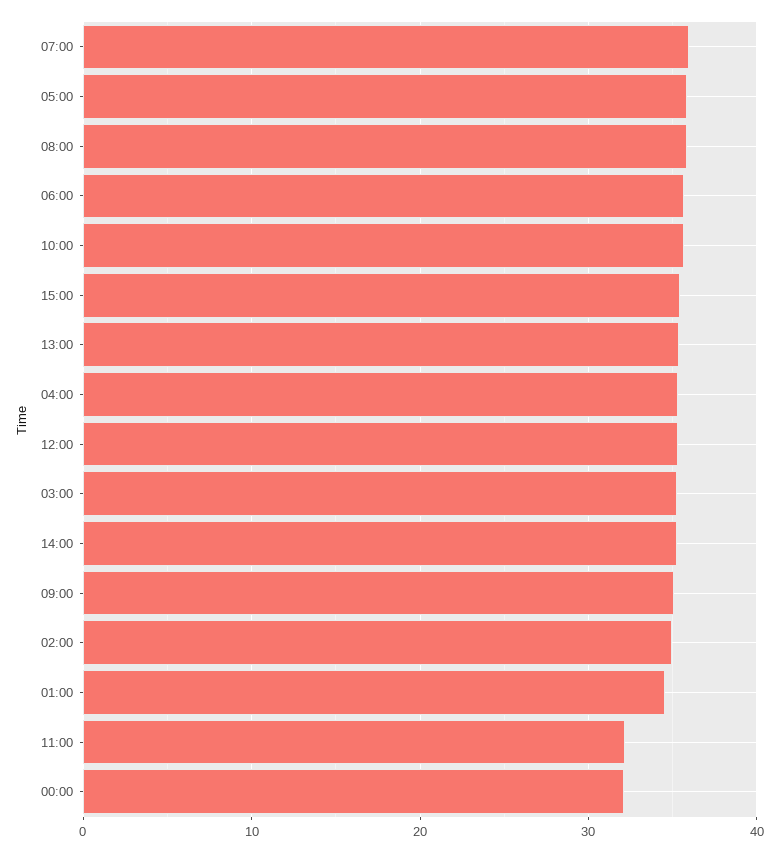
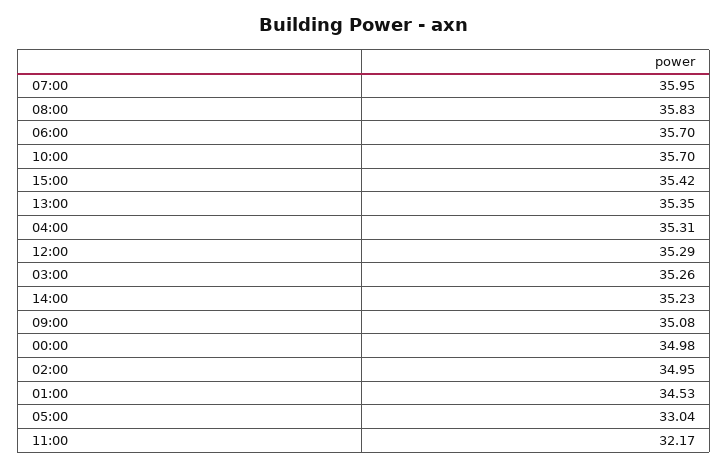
05:00: 36 -> 33.04
00:00: 32 -> 34.98

